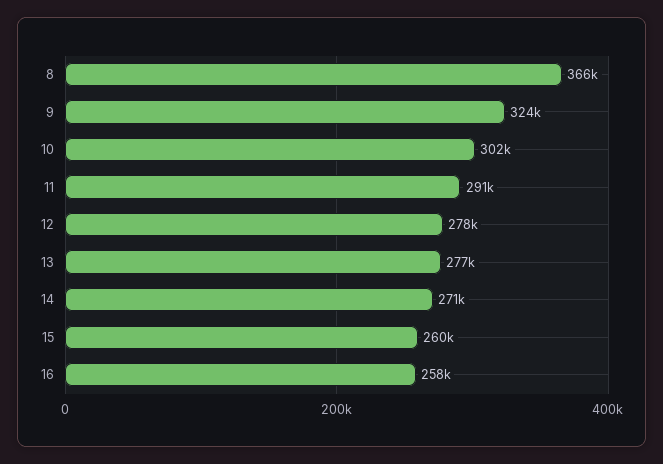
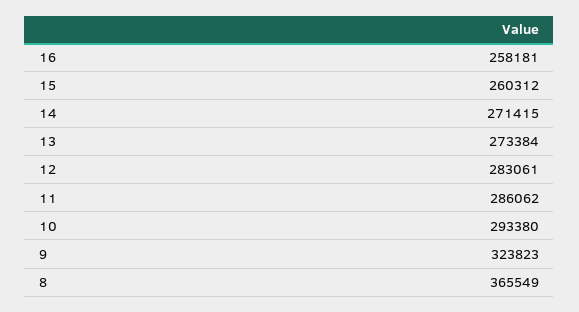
10: 302000 -> 293380
11: 291000 -> 286062
12: 278000 -> 283061
13: 277000 -> 273384

